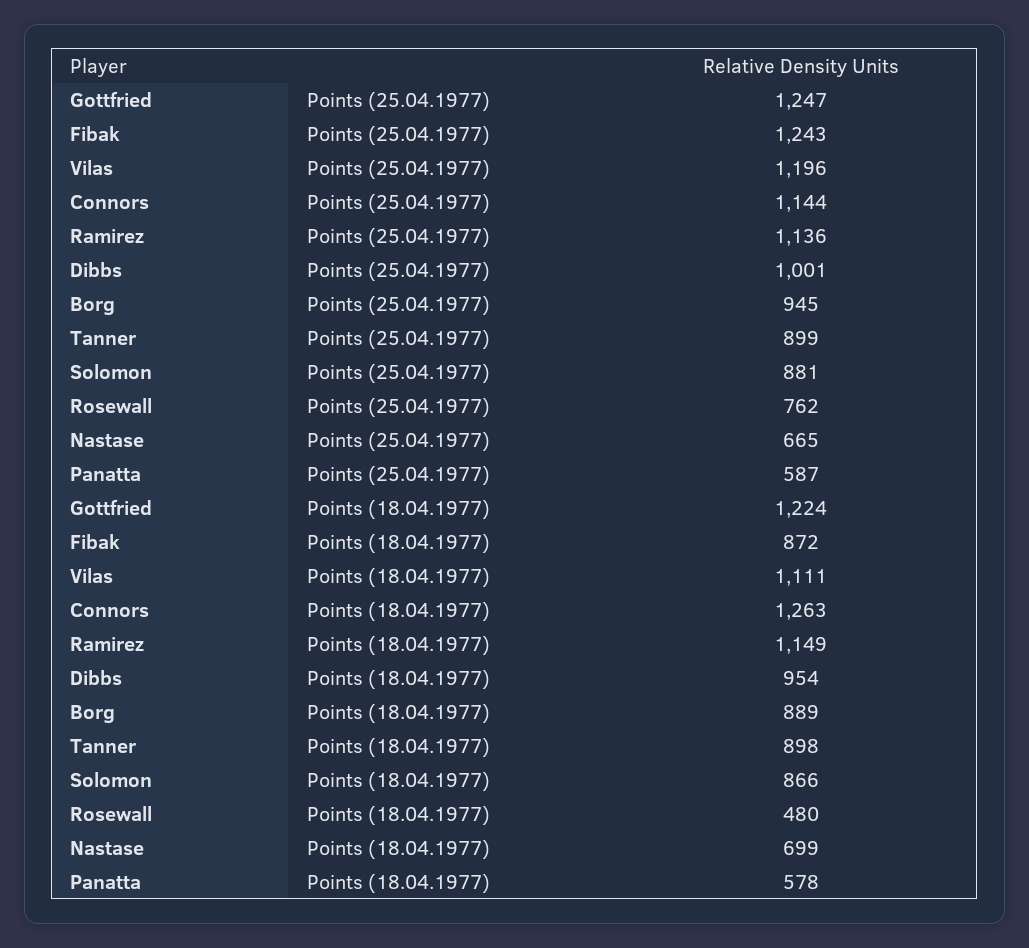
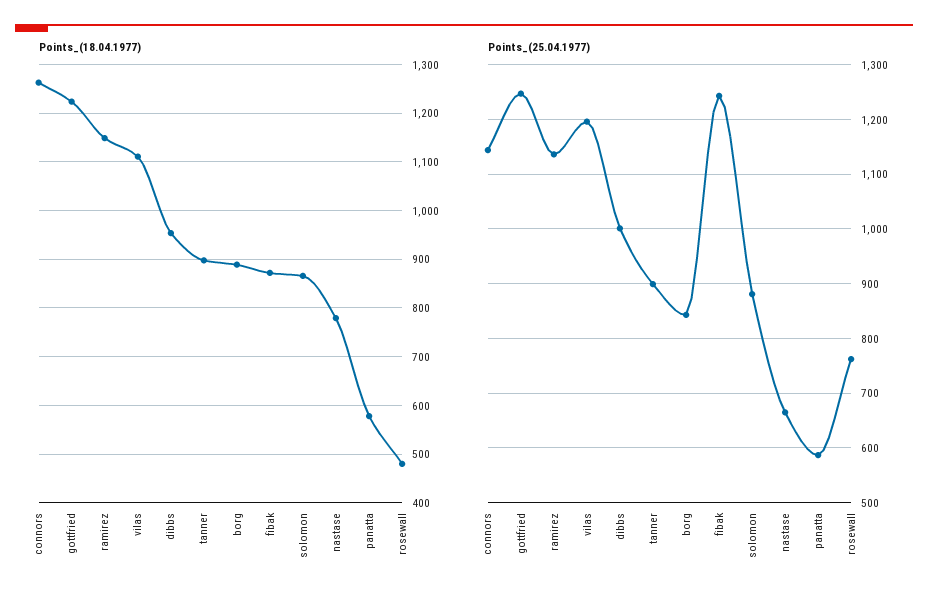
Points (25.04.1977), Borg: 945 -> 840
Points (18.04.1977), Nastase: 699 -> 780

